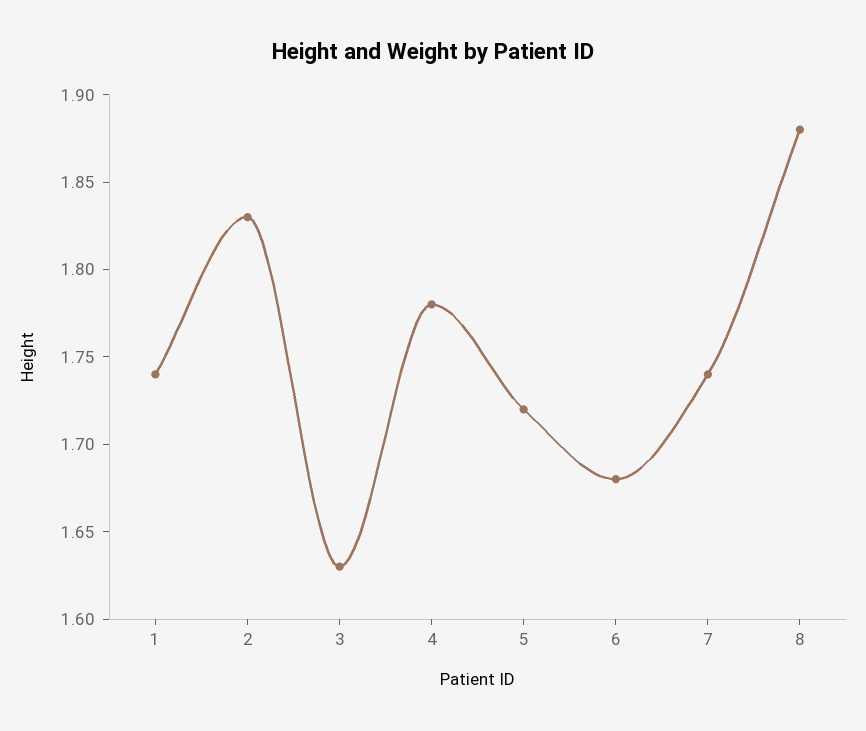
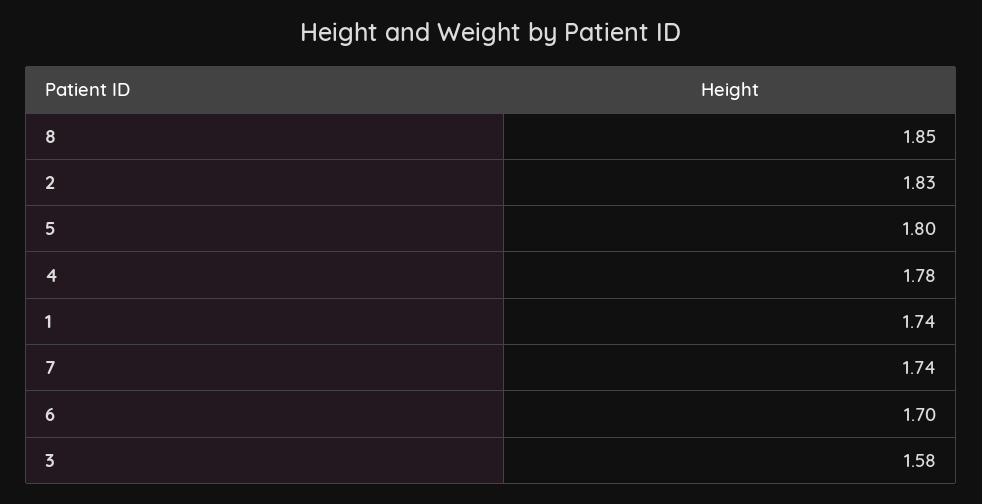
3: 1.63 -> 1.58
5: 1.72 -> 1.8
6: 1.68 -> 1.7
8: 1.88 -> 1.85

